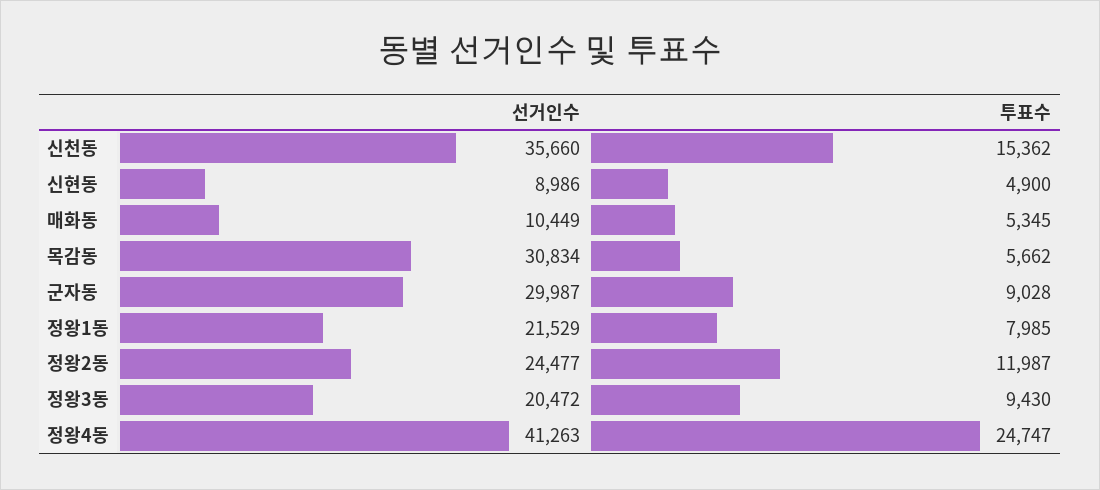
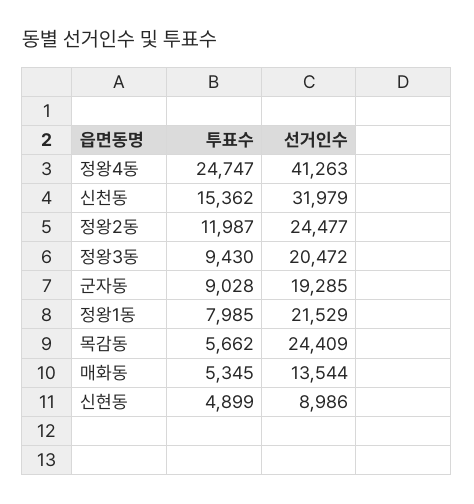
선거인수, 신천동: 35660 -> 31979
투표수, 신현동: 4900 -> 4899
선거인수, 매화동: 10449 -> 13544
선거인수, 목감동: 30834 -> 24409
선거인수, 군자동: 29987 -> 19285

